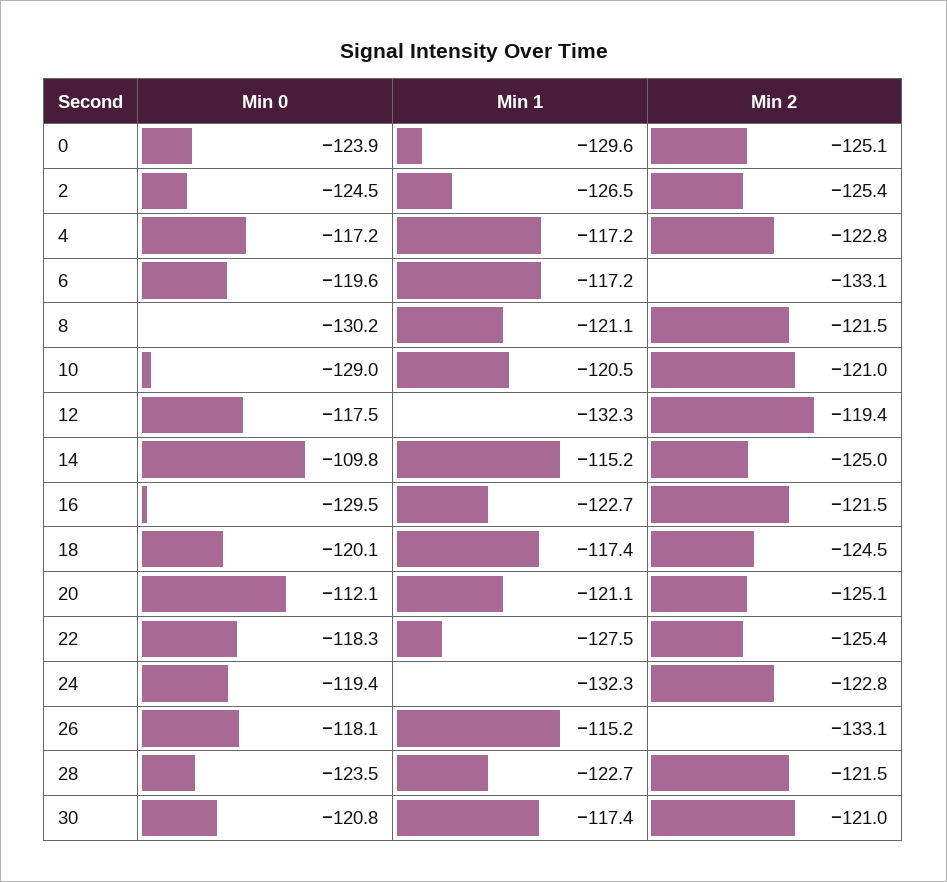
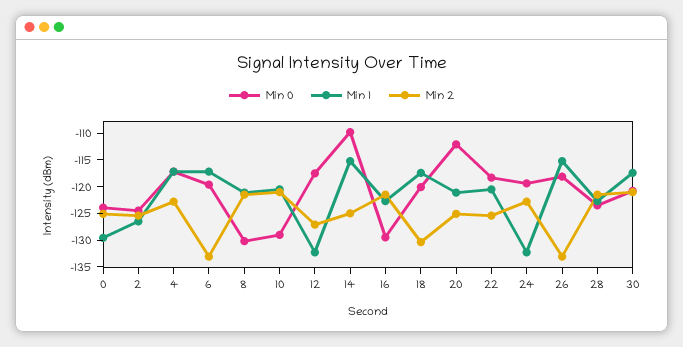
Min 2, 12: -119.4 -> -127.5
Min 2, 18: -124.5 -> -130
Min 1, 22: -127.5 -> -120

